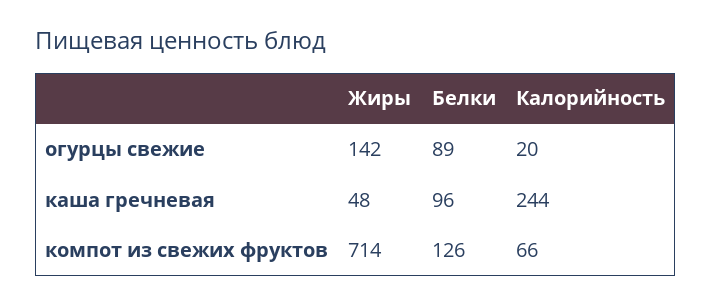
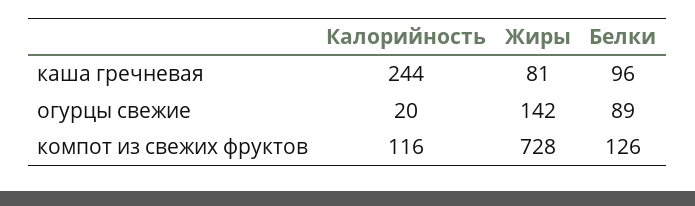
Жиры, каша гречневая: 48 -> 81
Жиры, компот из свежих фруктов: 714 -> 728
Калорийность, компот из свежих фруктов: 66 -> 116

